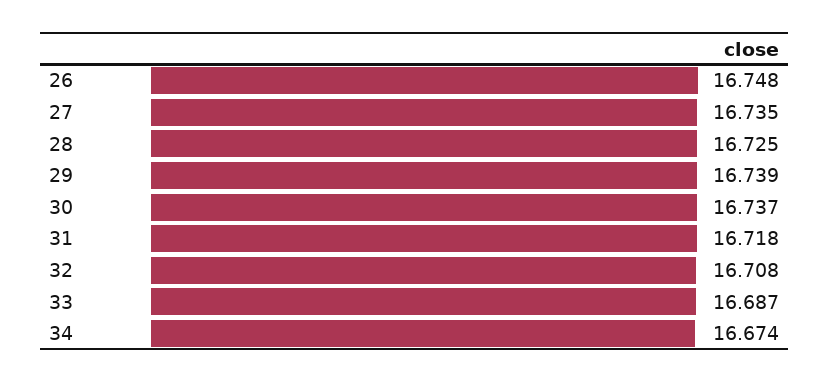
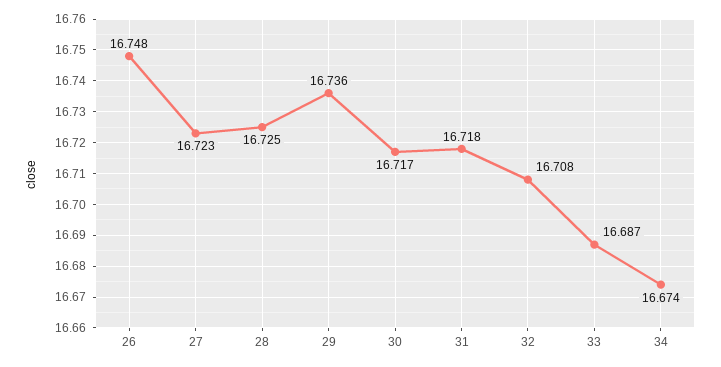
27: 16.735 -> 16.723
29: 16.739 -> 16.736
30: 16.737 -> 16.717

